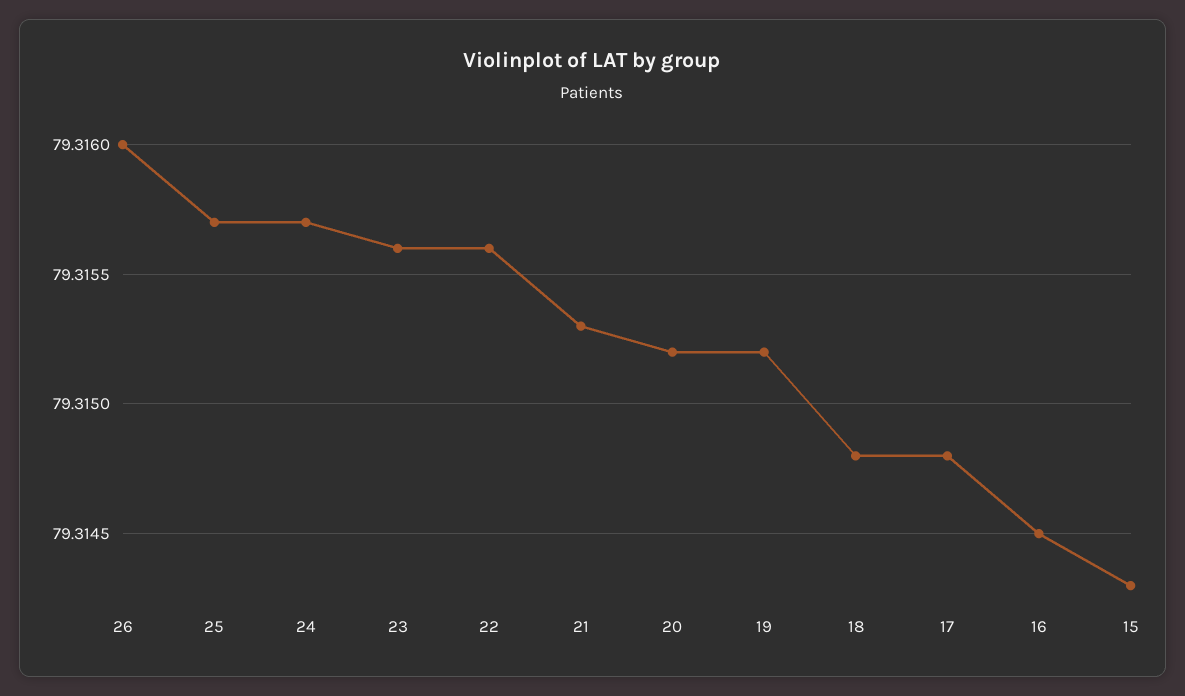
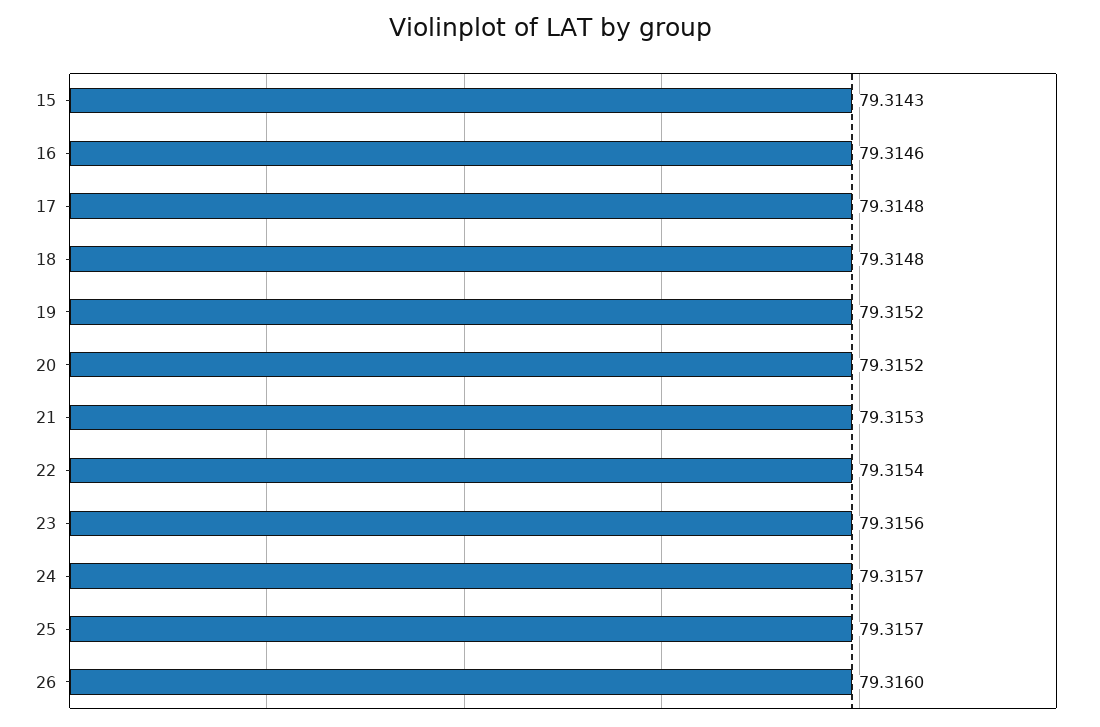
22: 79.3156 -> 79.3154
16: 79.3145 -> 79.3146

